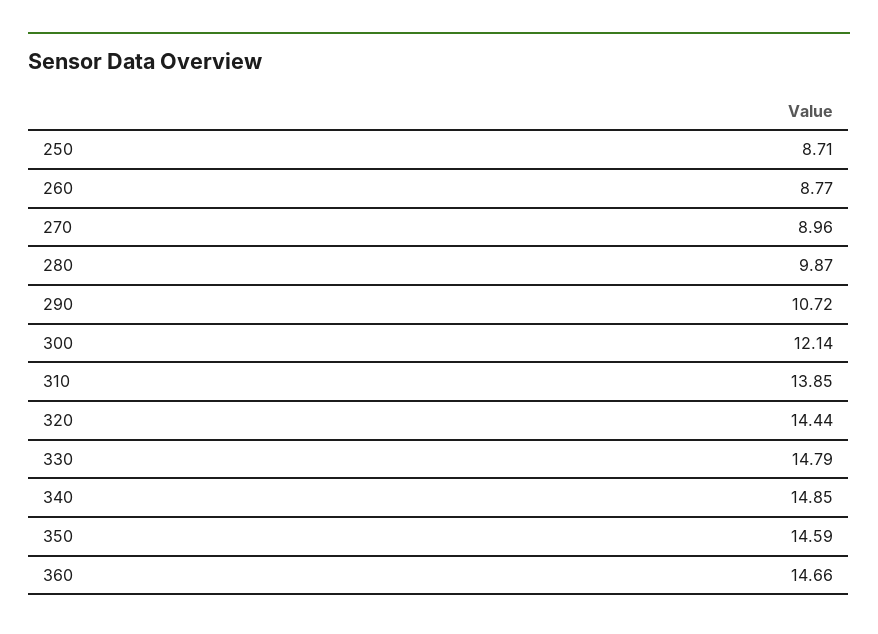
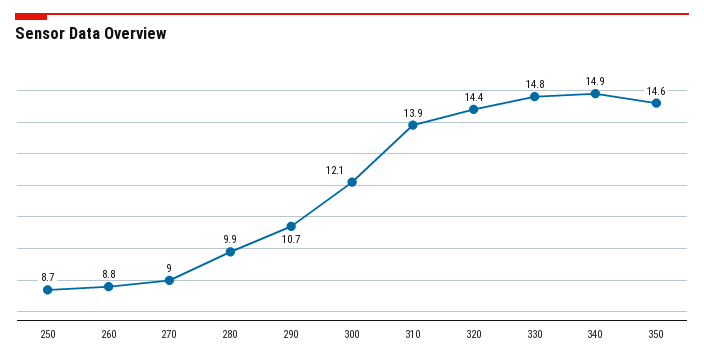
360: 14.66 -> none

